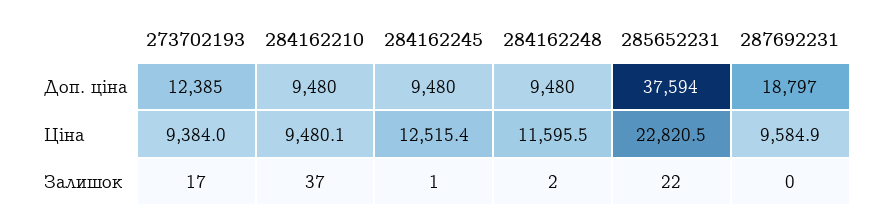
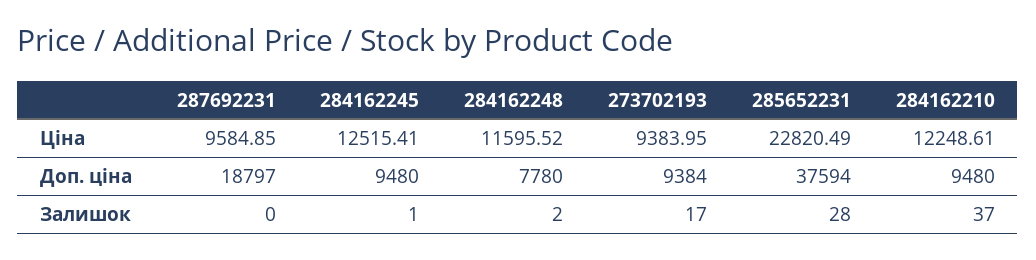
273702193, Доп. ціна: 12385 -> 9384
284162248, Доп. ціна: 9480 -> 7780
284162210, Ціна: 9480.1 -> 12248.61
285652231, Залишок: 22 -> 28

